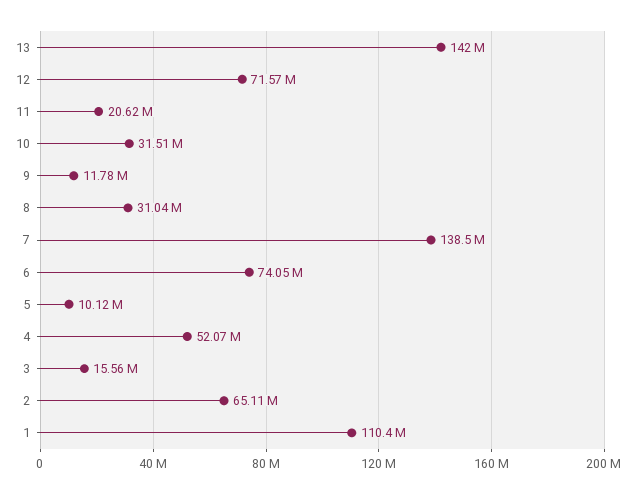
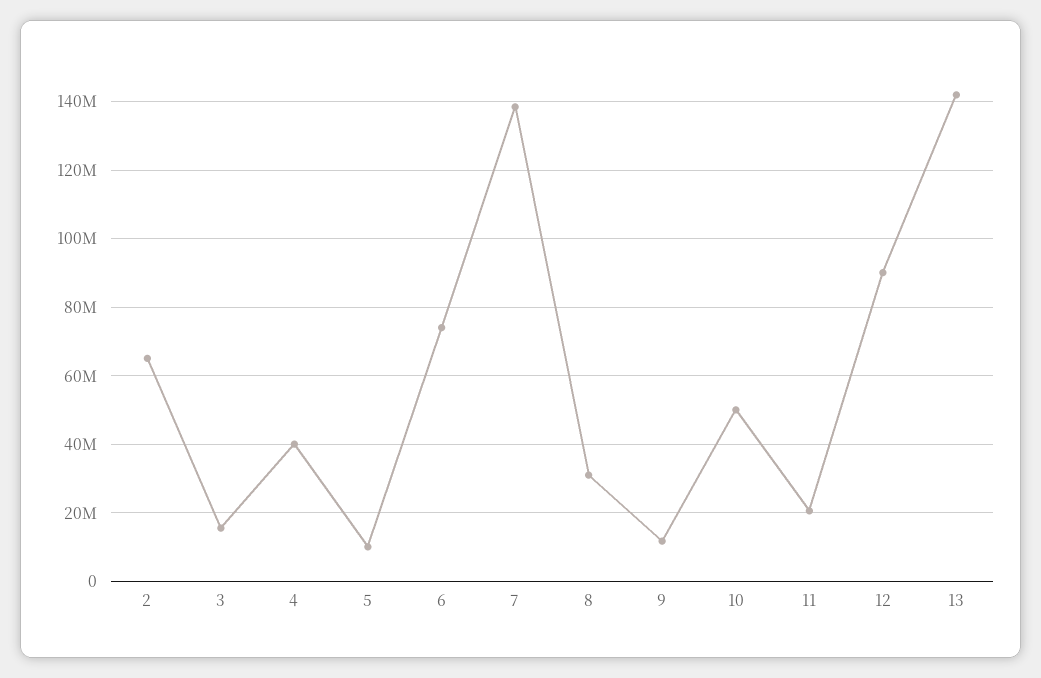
12: 71570000 -> 90000000
10: 31510000 -> 50000000
4: 52070000 -> 40000000
1: 110400000 -> none

